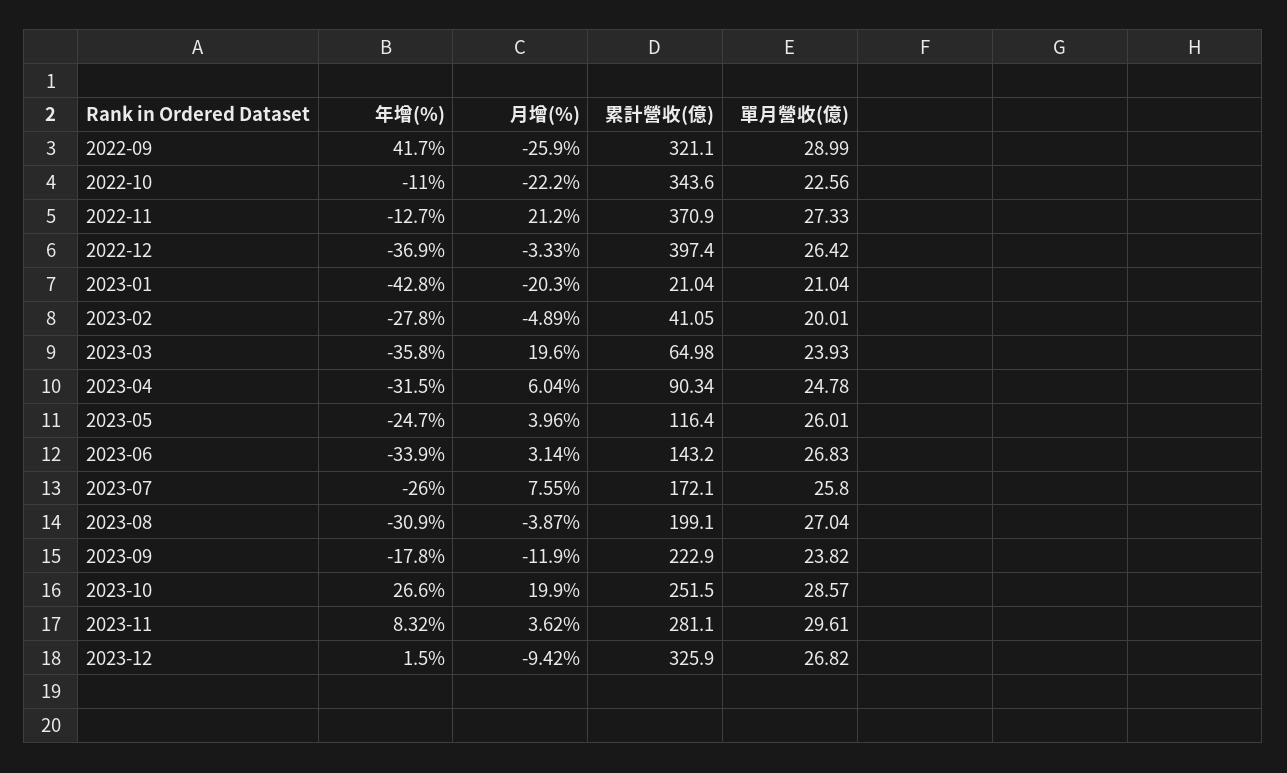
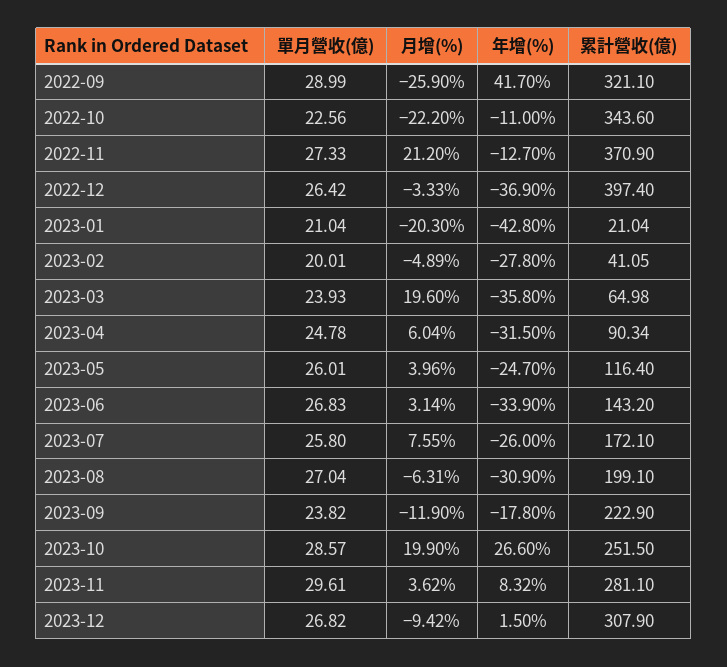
月增(%), 2023-08: -3.87 -> -6.31
累計營收(億), 2023-12: 325.9 -> 307.9

